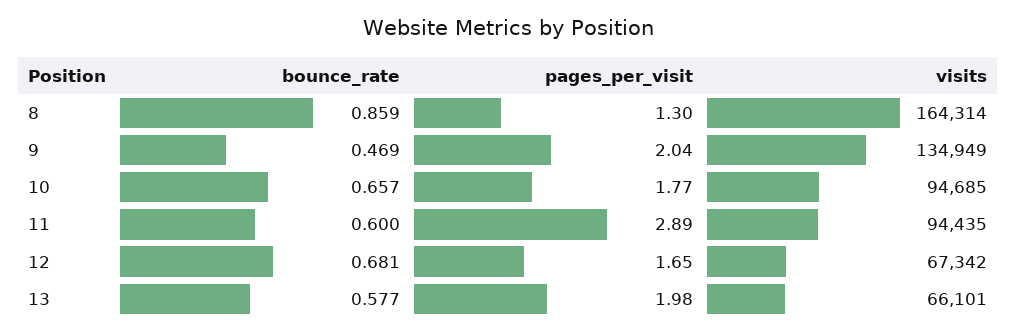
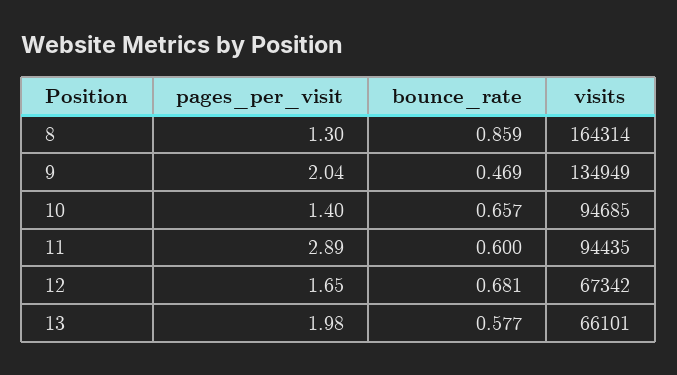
pages_per_visit, 10: 1.77 -> 1.4

